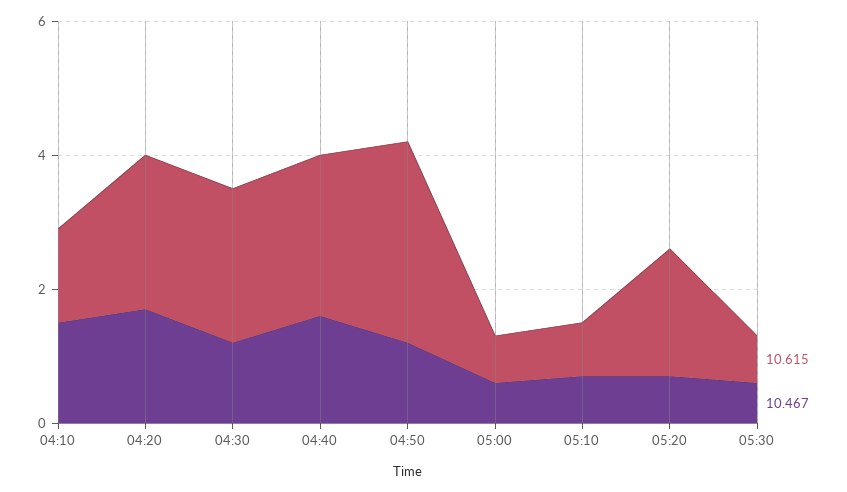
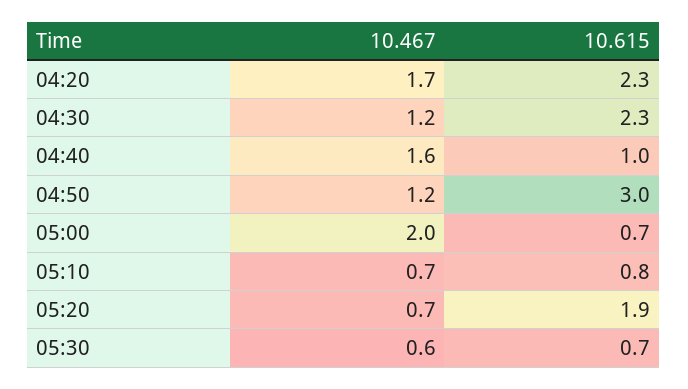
10.615, 04:10: 1.5 -> none
10.467, 04:10: 1.5 -> none
10.615, 04:40: 2.5 -> 1
10.467, 05:00: 0.5 -> 2

